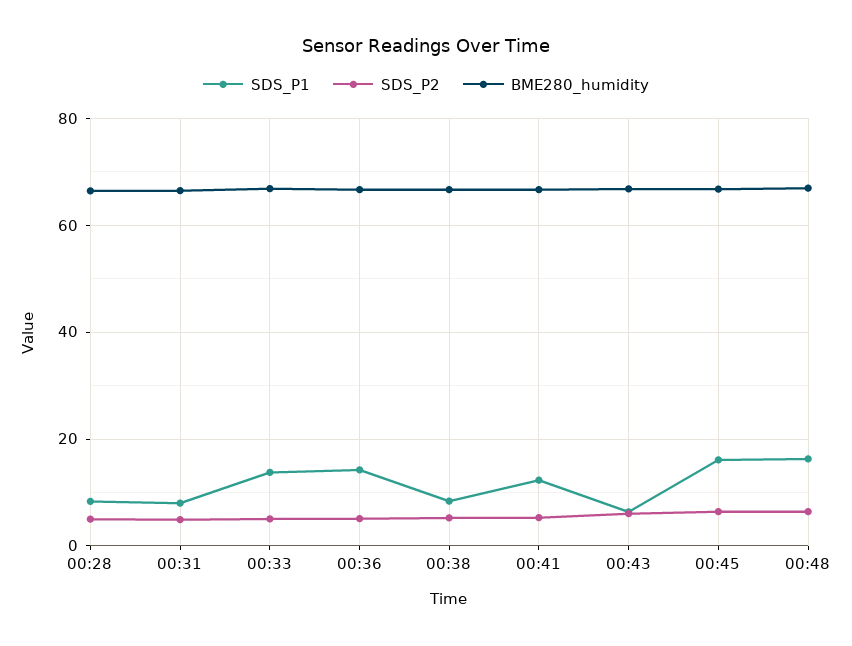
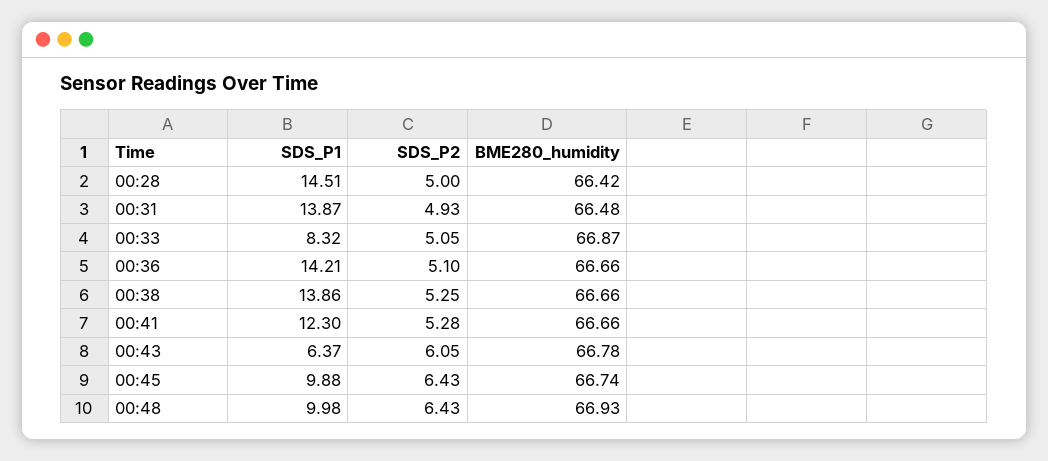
SDS_P1, 00:28: 8 -> 14.51
SDS_P1, 00:31: 8 -> 13.87
SDS_P1, 00:33: 14 -> 8.32
SDS_P1, 00:38: 8 -> 13.86
SDS_P1, 00:45: 16 -> 9.88
SDS_P1, 00:48: 16 -> 9.98

